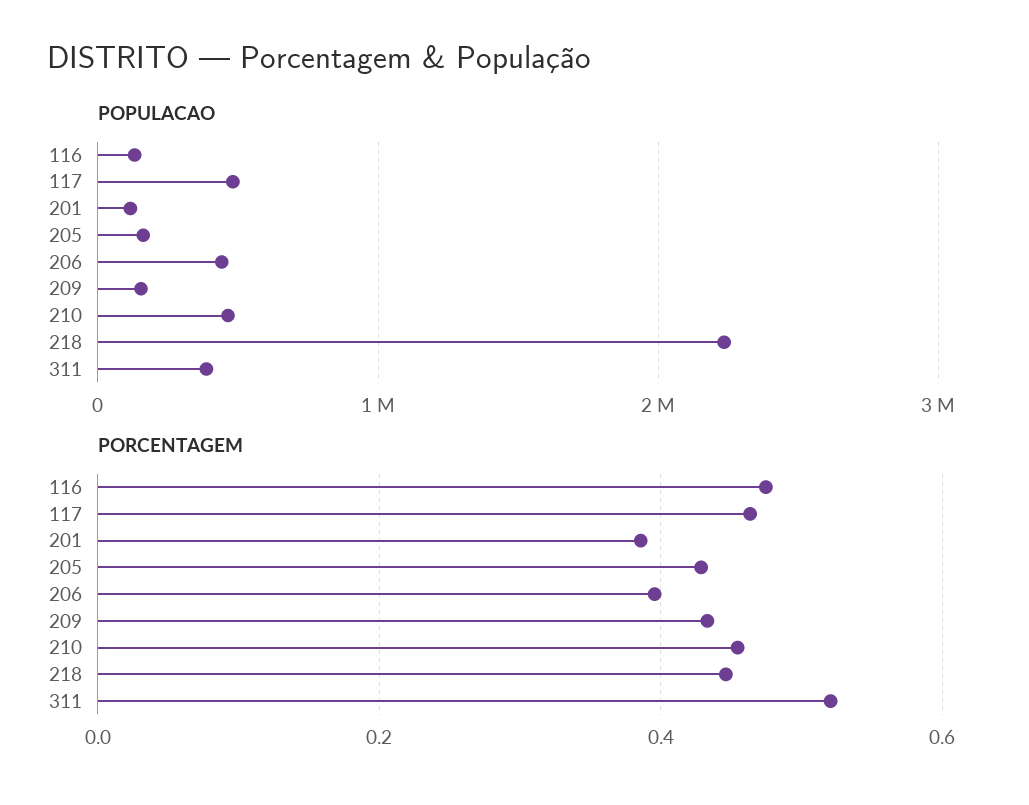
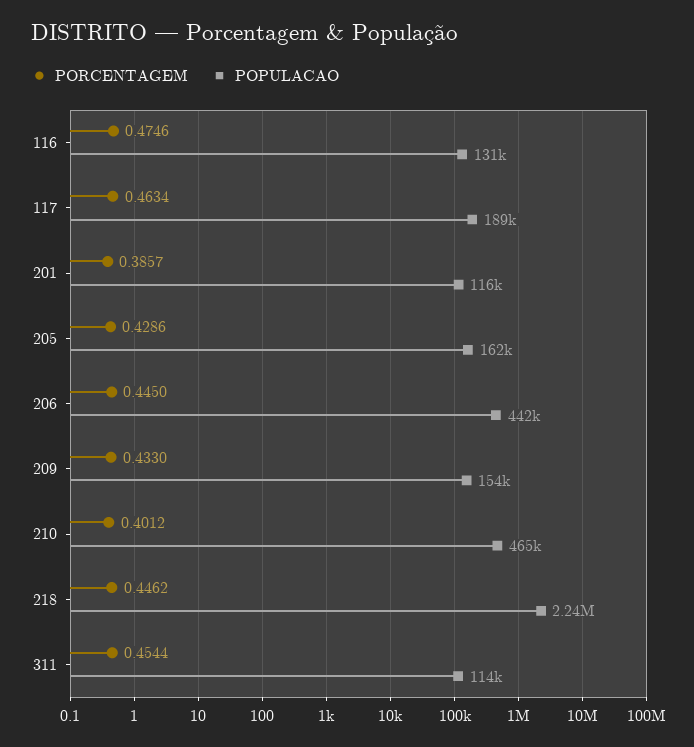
POPULACAO, 117: 500000 -> 189000
POPULACAO, 311: 400000 -> 114000
PORCENTAGEM, 206: 0.4 -> 0.445
PORCENTAGEM, 210: 0.46 -> 0.4012
PORCENTAGEM, 311: 0.52 -> 0.4544

